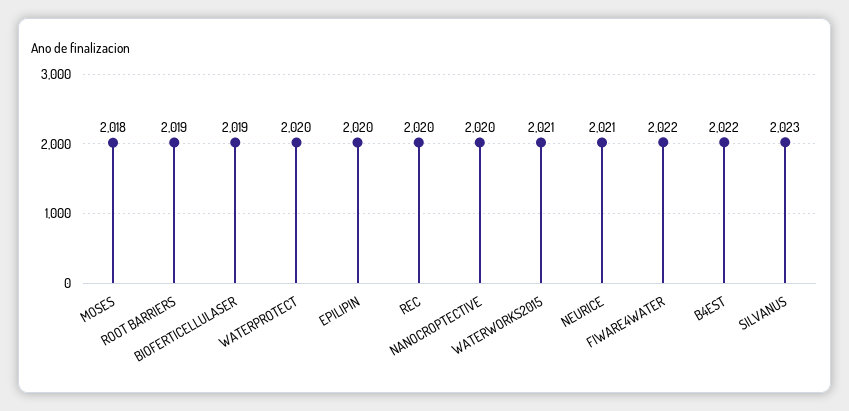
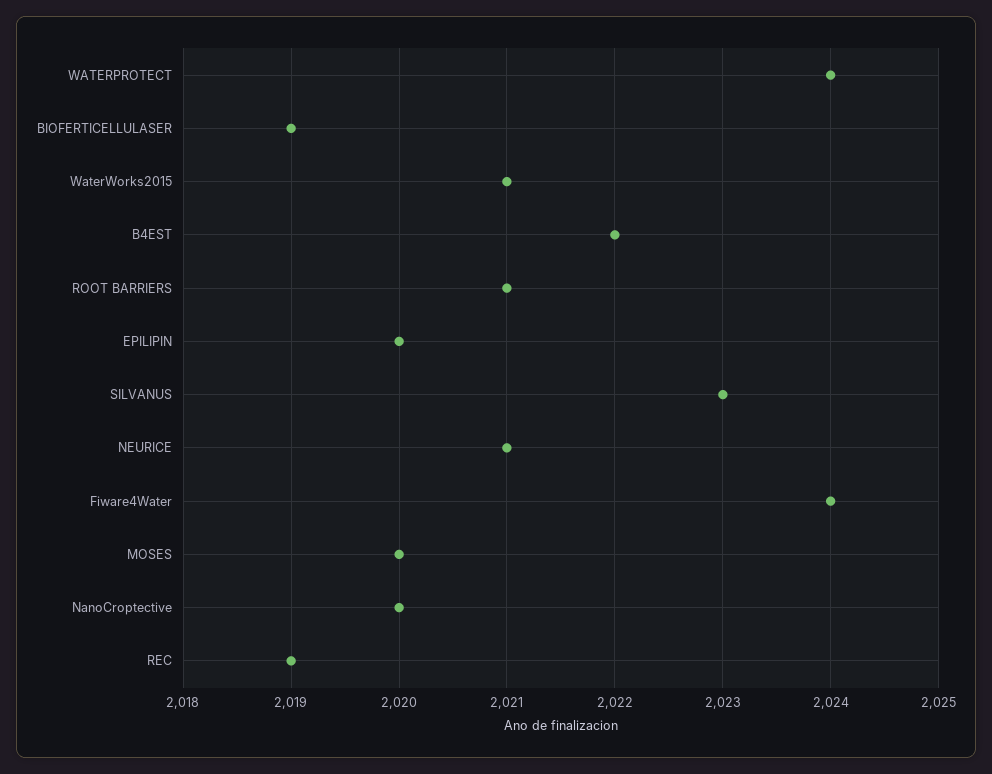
MOSES: 2018 -> 2020
ROOT BARRIERS: 2019 -> 2021
WATERPROTECT: 2020 -> 2024
REC: 2020 -> 2019
FIWARE4WATER: 2022 -> 2024

